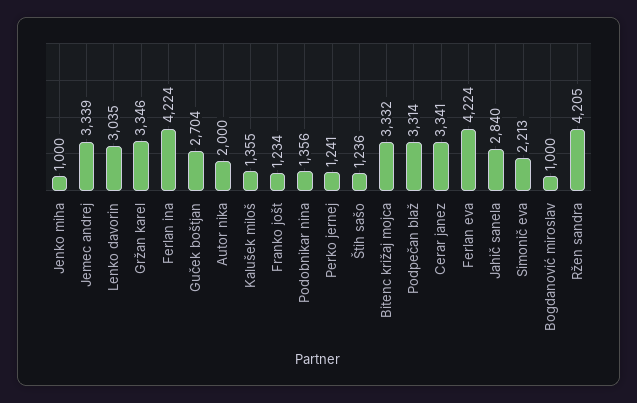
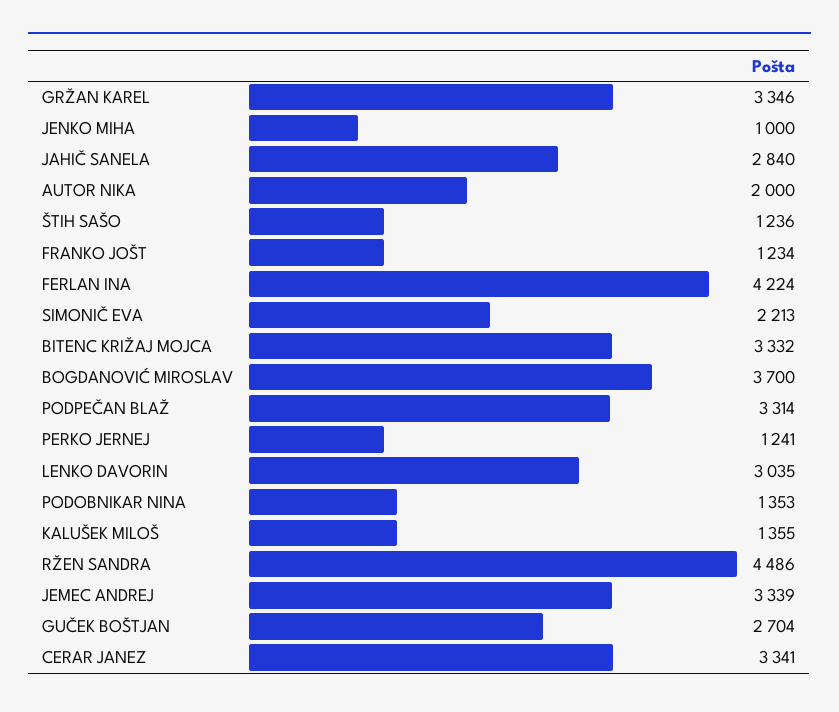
Podobnikar nina: 1356 -> 1353
Ferlan eva: 4224 -> none
Bogdanović miroslav: 1000 -> 3700
Ržen sandra: 4205 -> 4486

